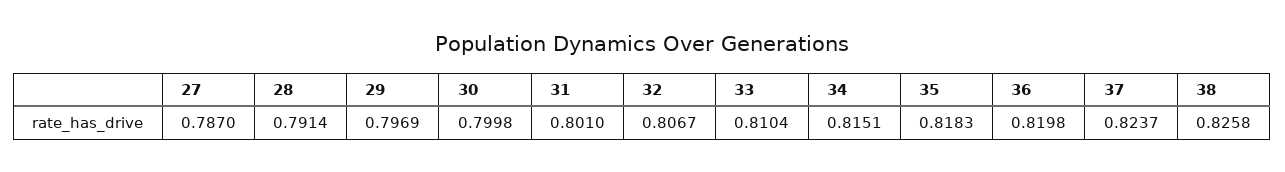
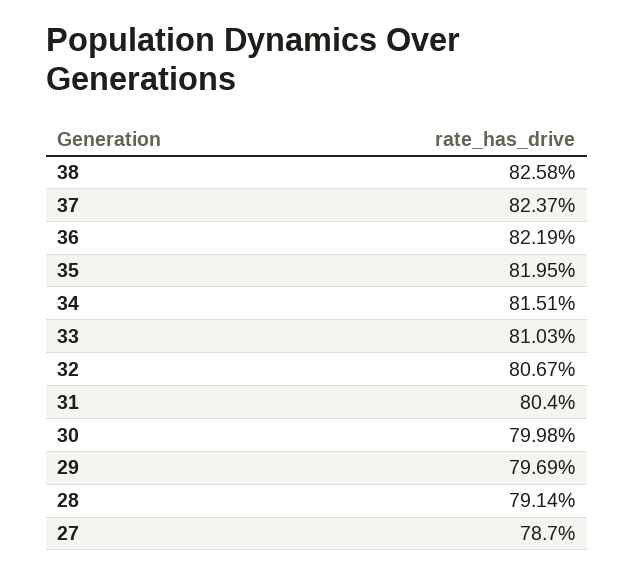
31: 0.801 -> 0.804
33: 0.8104 -> 0.8103
35: 0.8183 -> 0.8195
36: 0.8198 -> 0.8219

